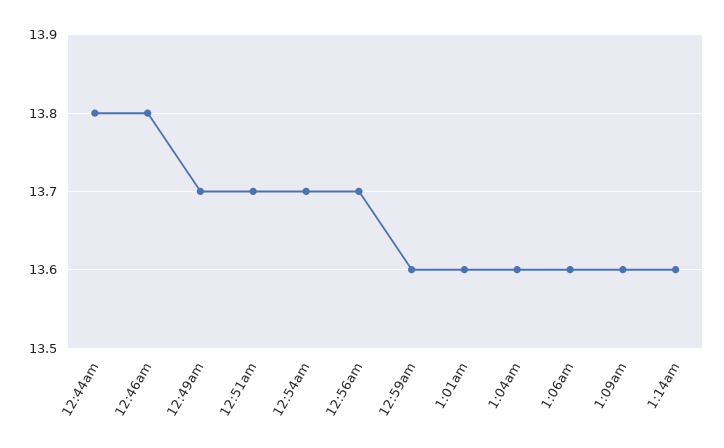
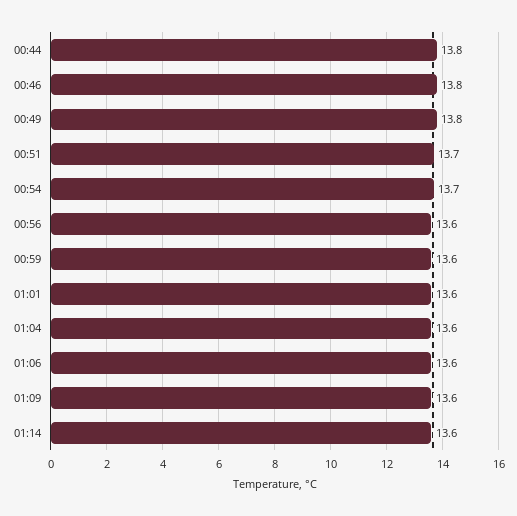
12:49am: 13.7 -> 13.8
12:56am: 13.7 -> 13.6

